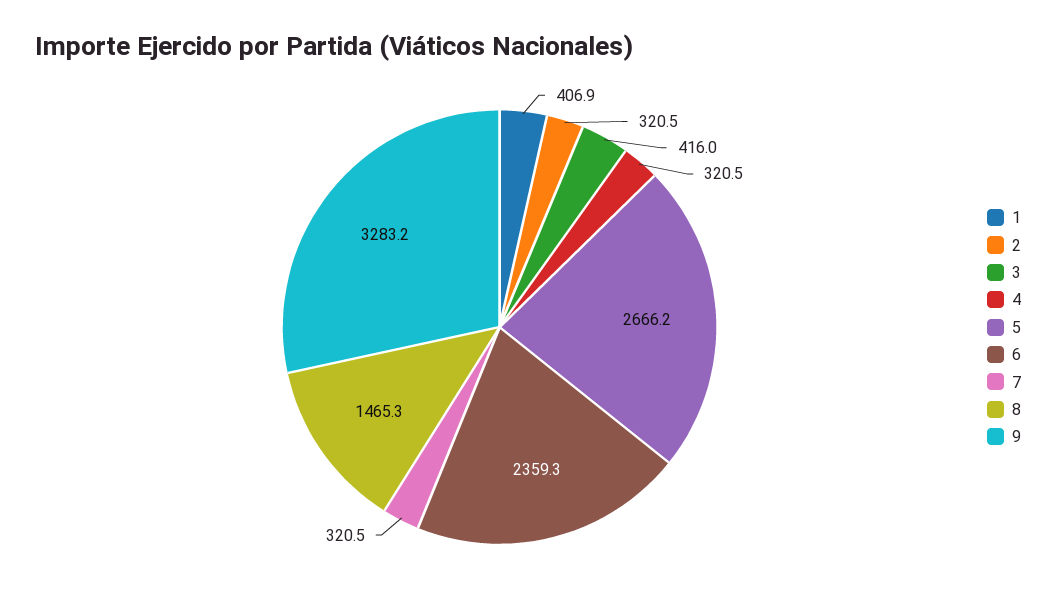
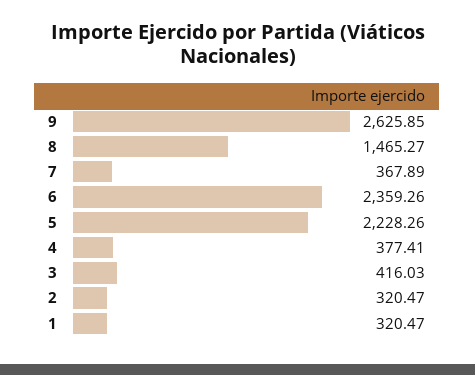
1: 406.9 -> 320.47
4: 320.5 -> 377.41
5: 2666.2 -> 2228.26
7: 320.5 -> 367.89
9: 3283.2 -> 2625.85

